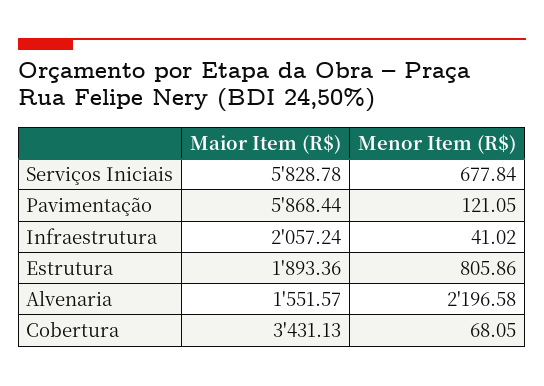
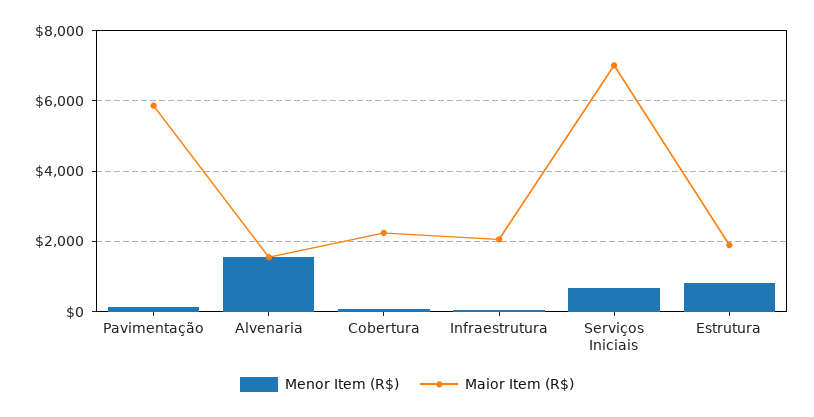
Maior Item (R$), Serviços Iniciais: 5828.78 -> 7000
Menor Item (R$), Alvenaria: 2196.58 -> 1600
Maior Item (R$), Cobertura: 3431.13 -> 2200

